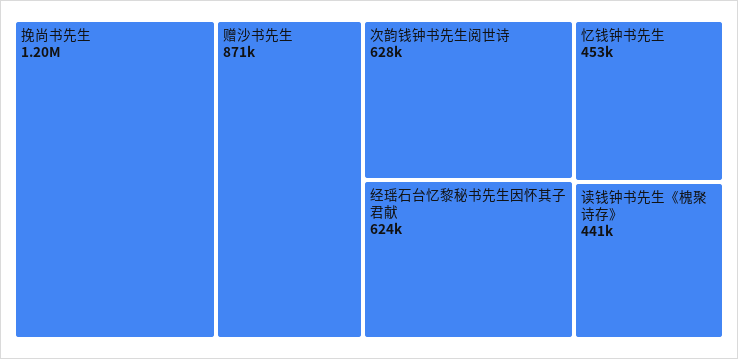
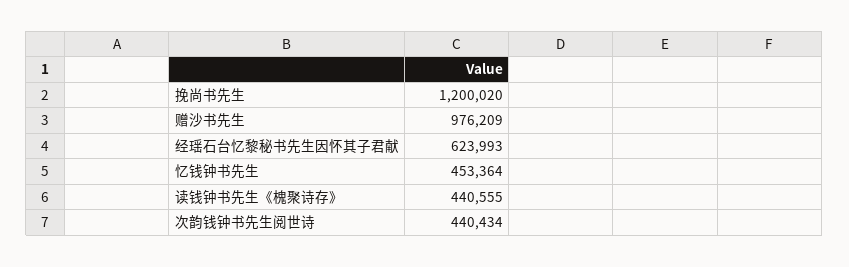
赠沙书先生: 871000 -> 976209
次韵钱钟书先生阅世诗: 628000 -> 440434

